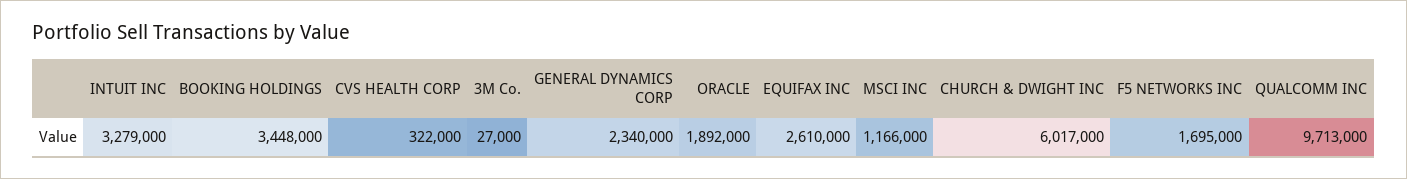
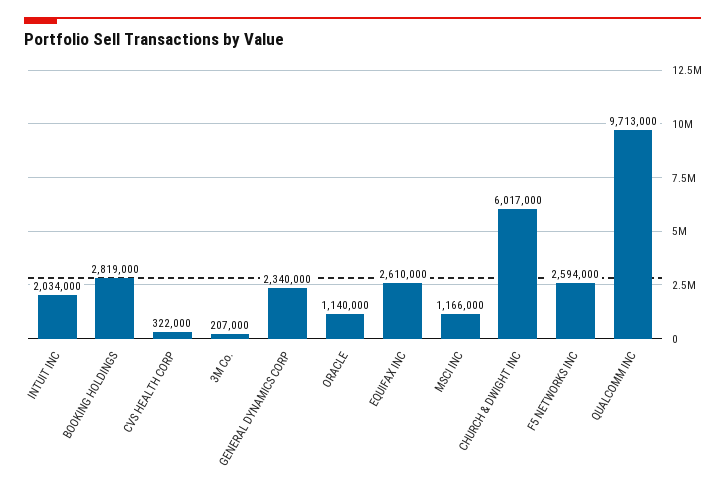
INTUIT INC: 3279000 -> 2034000
BOOKING HOLDINGS: 3448000 -> 2819000
3M Co.: 27000 -> 207000
ORACLE: 1892000 -> 1140000
F5 NETWORKS INC: 1695000 -> 2594000

